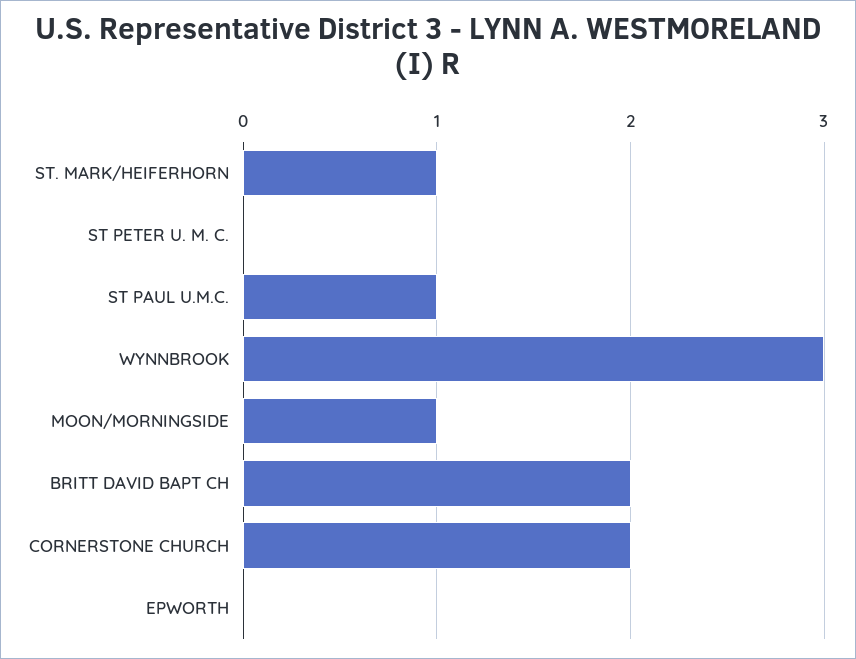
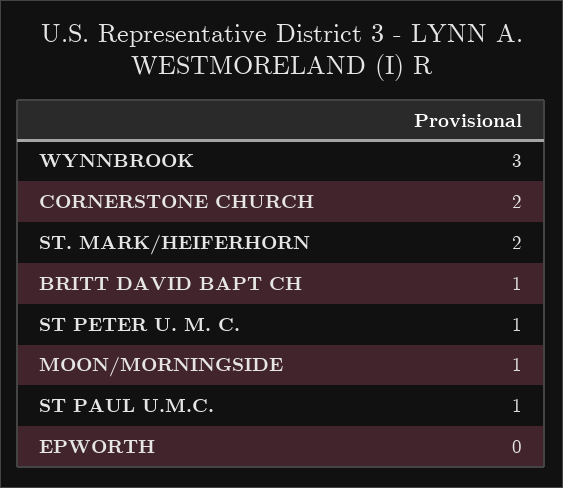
ST. MARK/HEIFERHORN: 1 -> 2
ST PETER U. M. C.: 0 -> 1
BRITT DAVID BAPT CH: 2 -> 1

